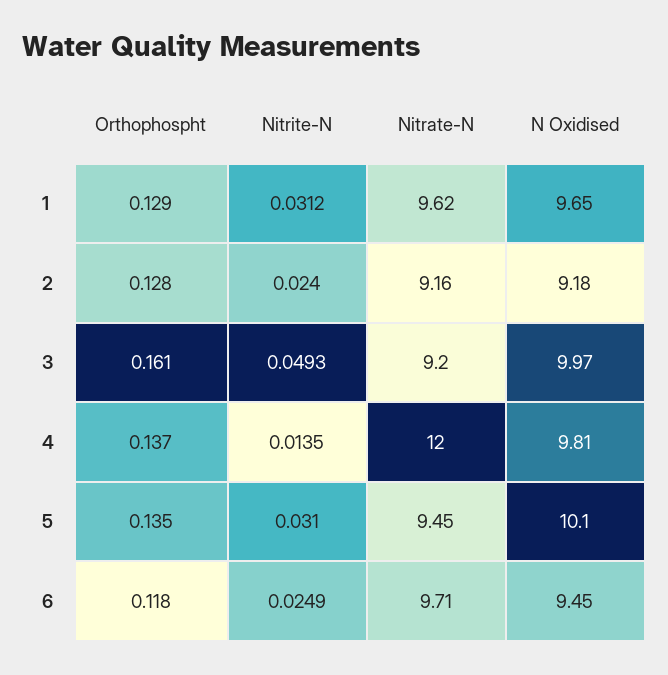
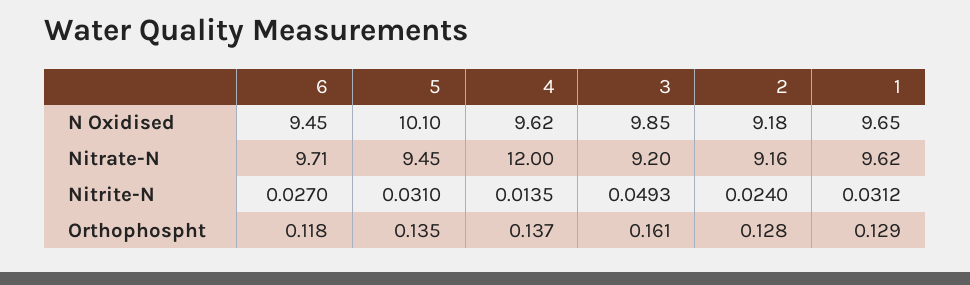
N Oxidised, 3: 9.97 -> 9.85
N Oxidised, 4: 9.81 -> 9.62
Nitrite-N, 6: 0.0249 -> 0.027

